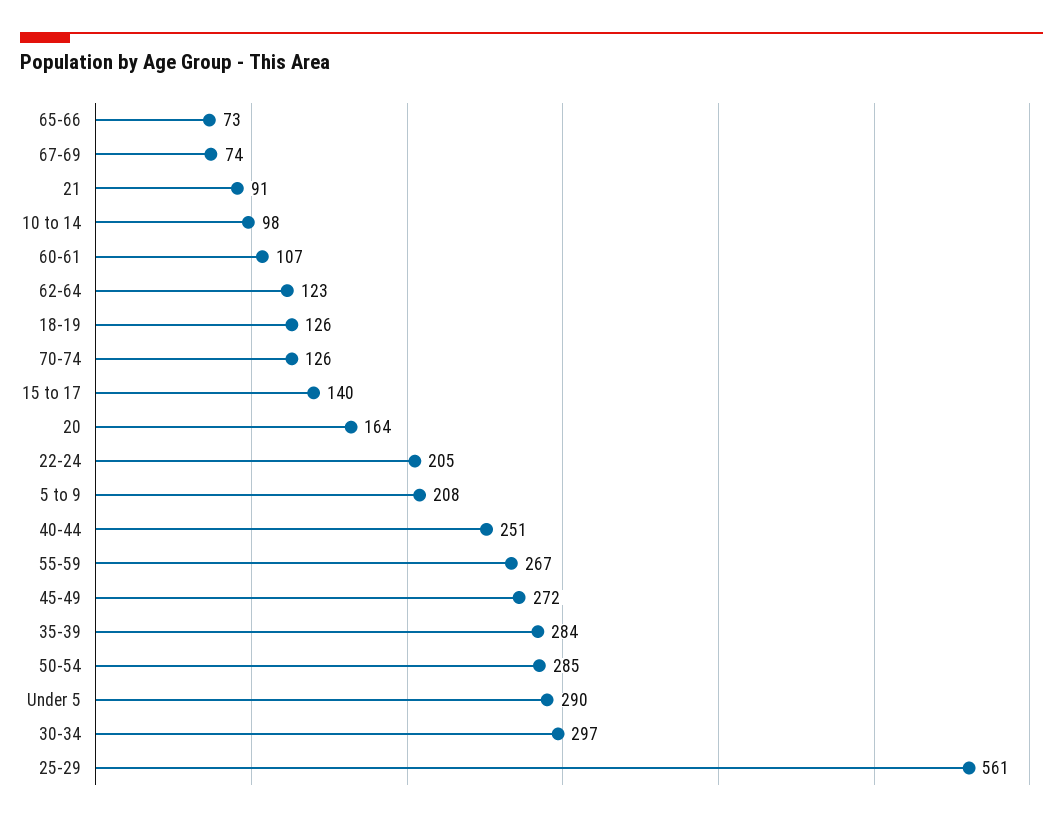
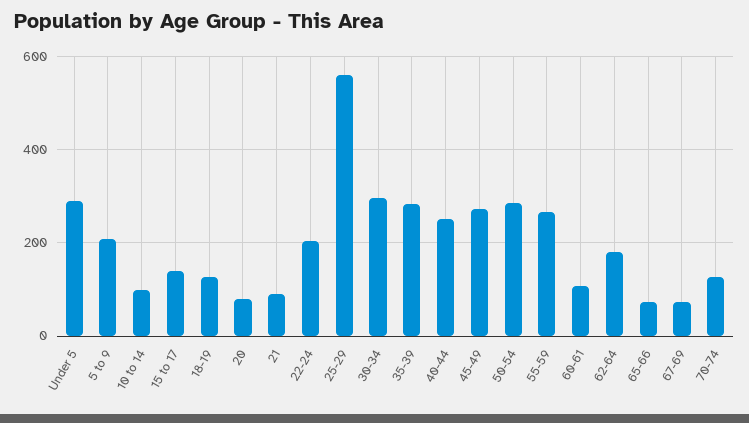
62-64: 123 -> 180
20: 164 -> 80

